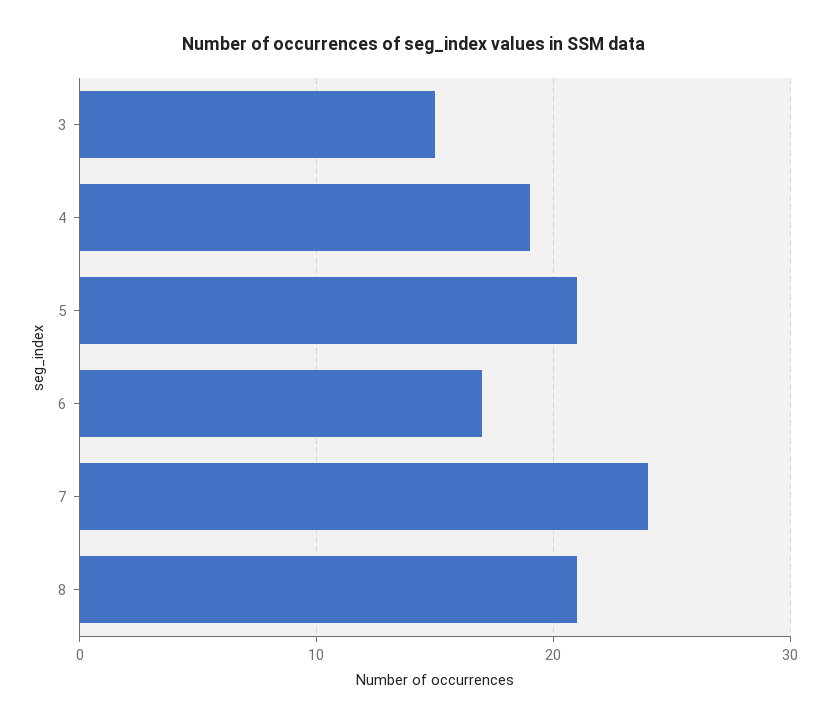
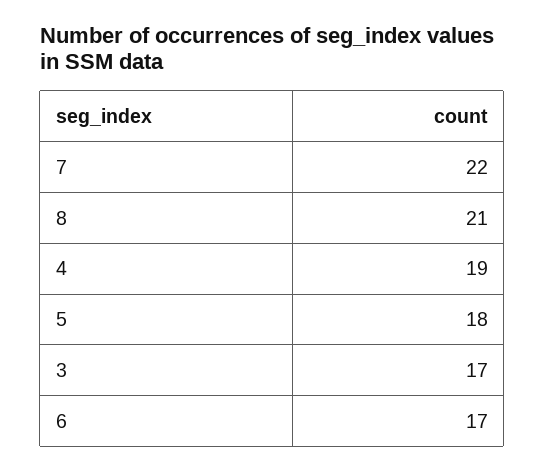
3: 15 -> 17
5: 21 -> 18
7: 24 -> 22

